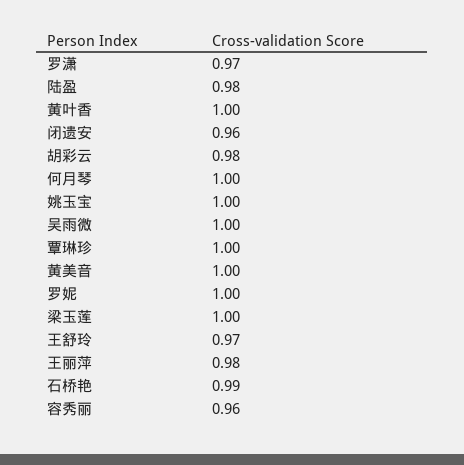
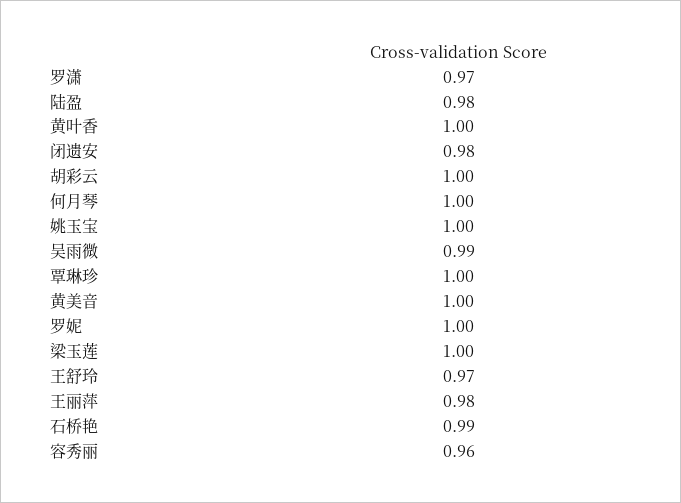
闭遗安: 0.96 -> 0.98
胡彩云: 0.98 -> 1
吴雨微: 1 -> 0.99

